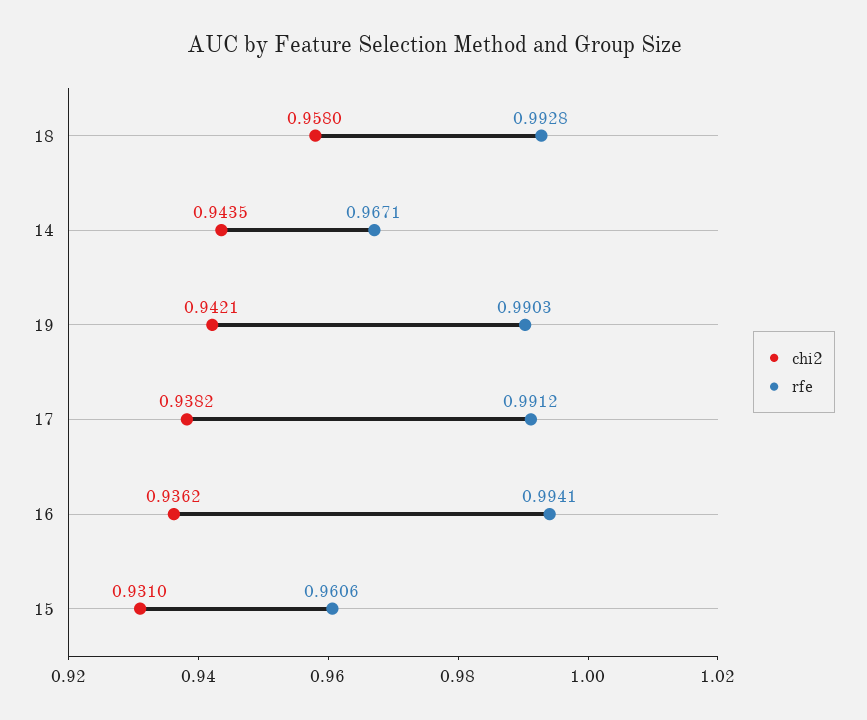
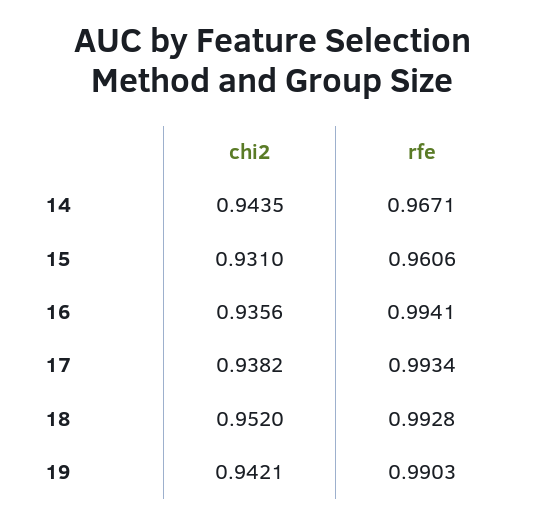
chi2, 18: 0.958 -> 0.952
rfe, 17: 0.9912 -> 0.9934
chi2, 16: 0.9362 -> 0.9356

